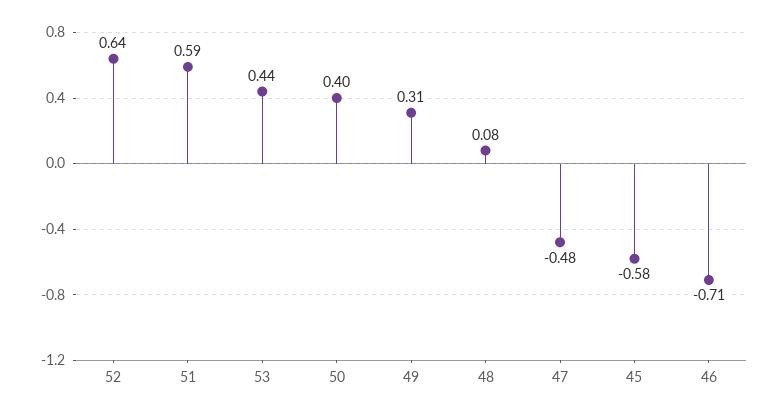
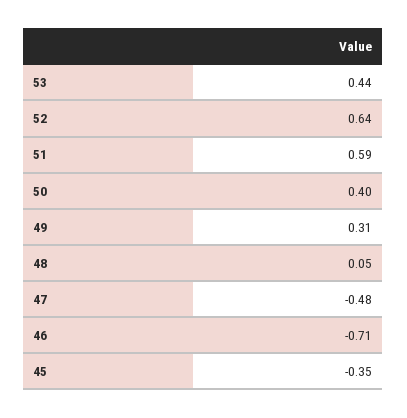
48: 0.08 -> 0.05
45: -0.58 -> -0.35

